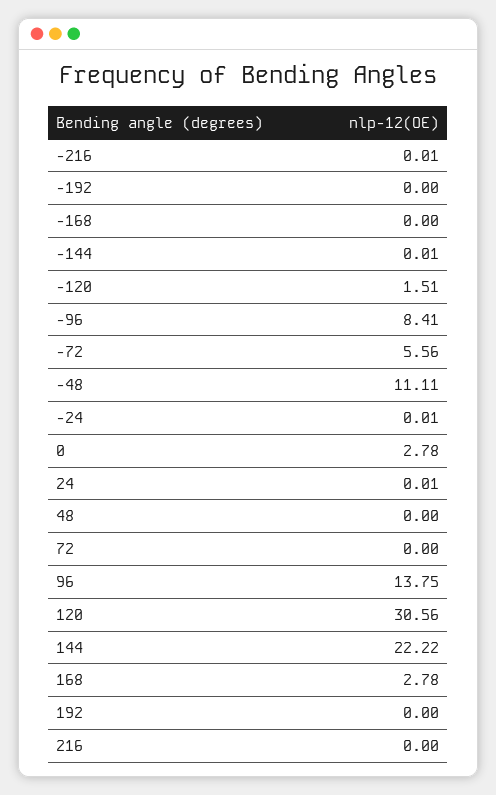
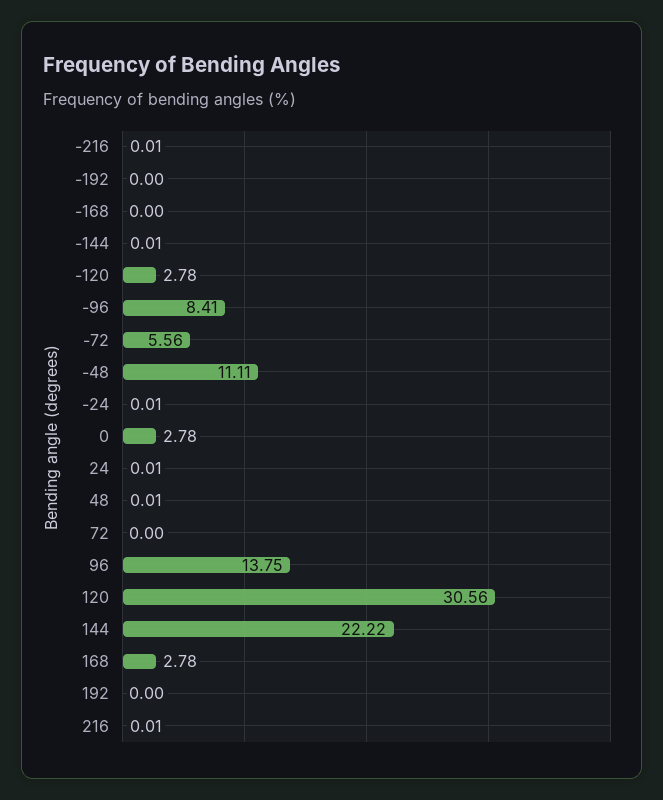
-120: 1.51 -> 2.78
48: 0 -> 0.01
216: 0 -> 0.01

